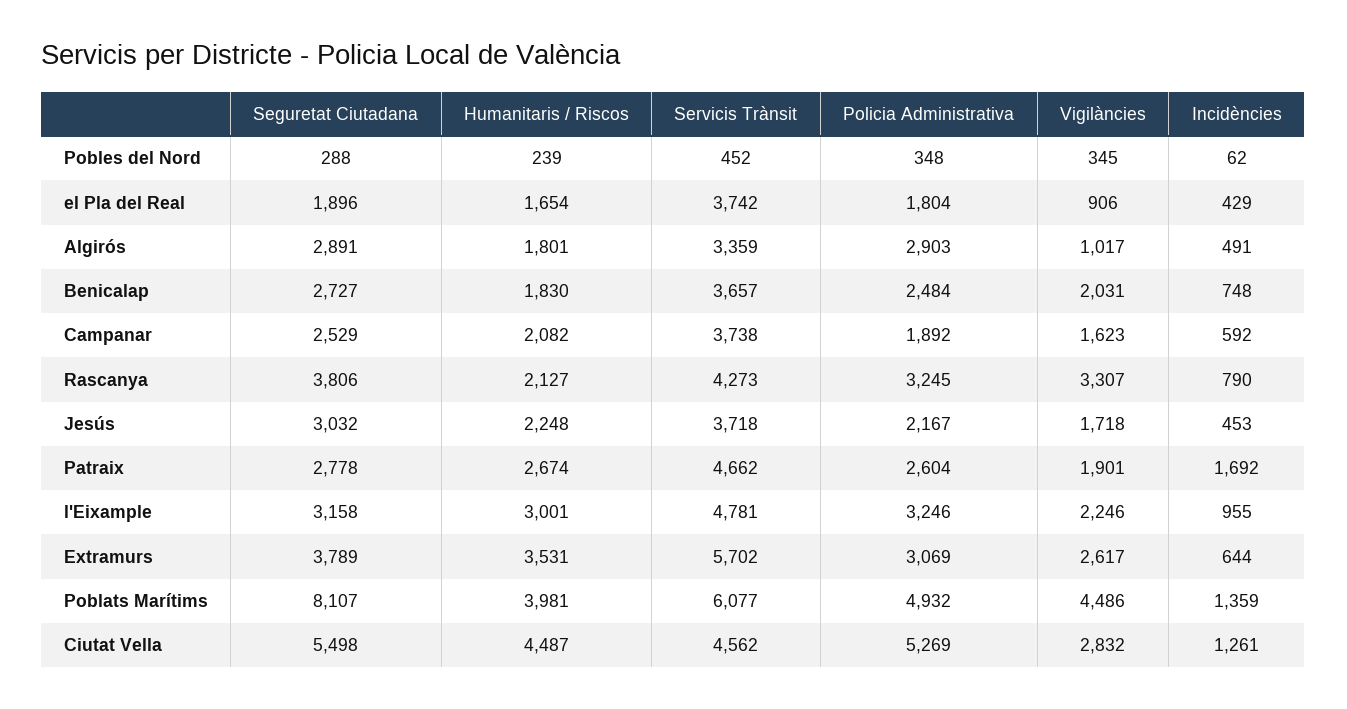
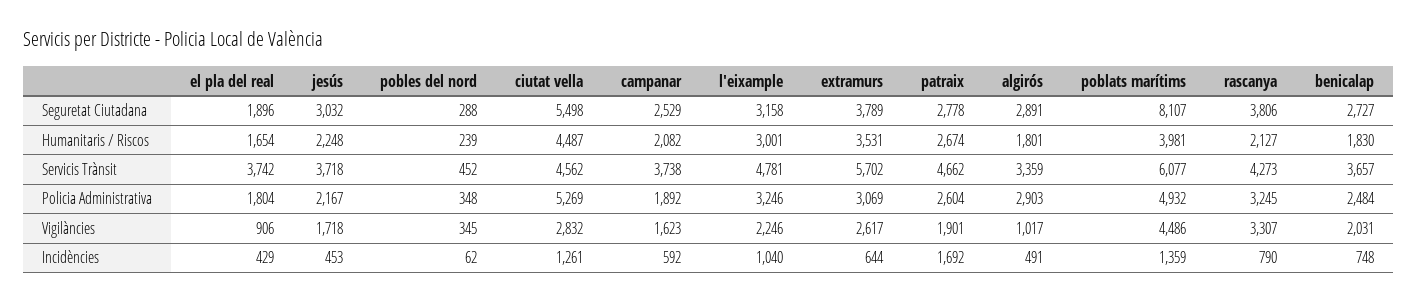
Incidències, l'Eixample: 955 -> 1040

